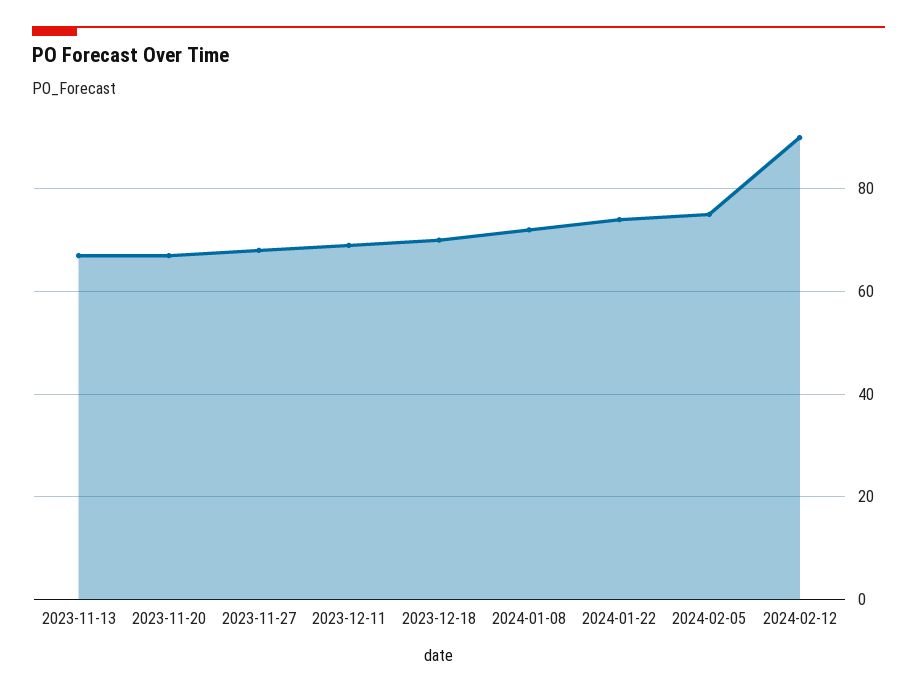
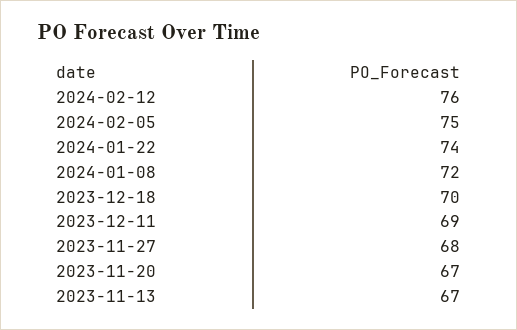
2024-02-12: 90 -> 76

